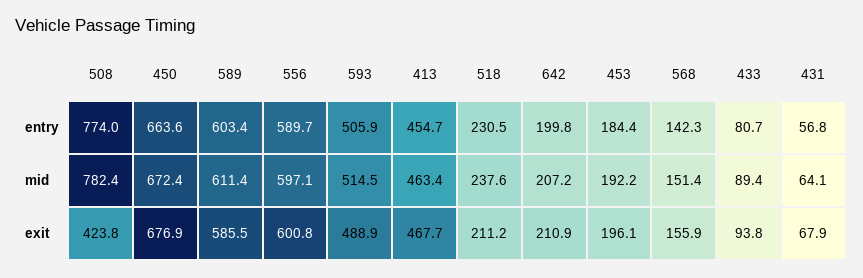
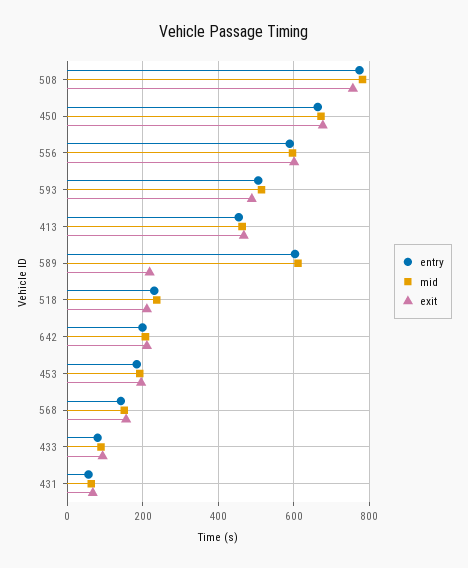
exit, 508: 423.8 -> 760
exit, 589: 585.5 -> 220

